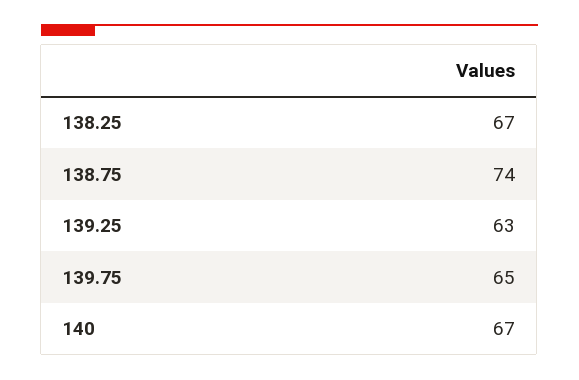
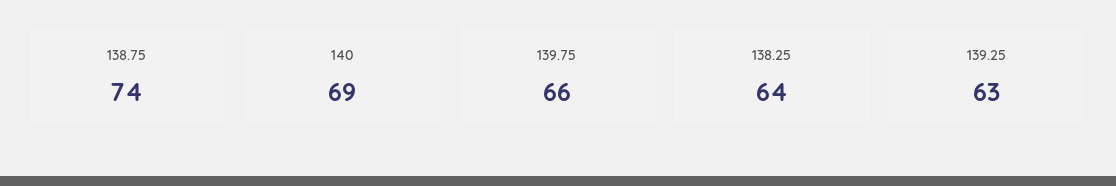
138.25: 67 -> 64
139.75: 65 -> 66
140: 67 -> 69

